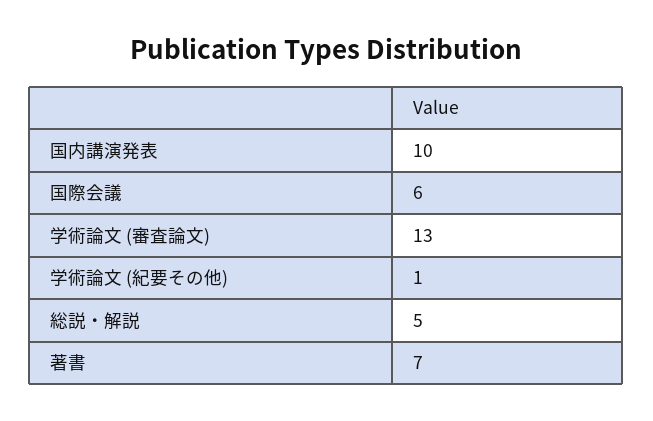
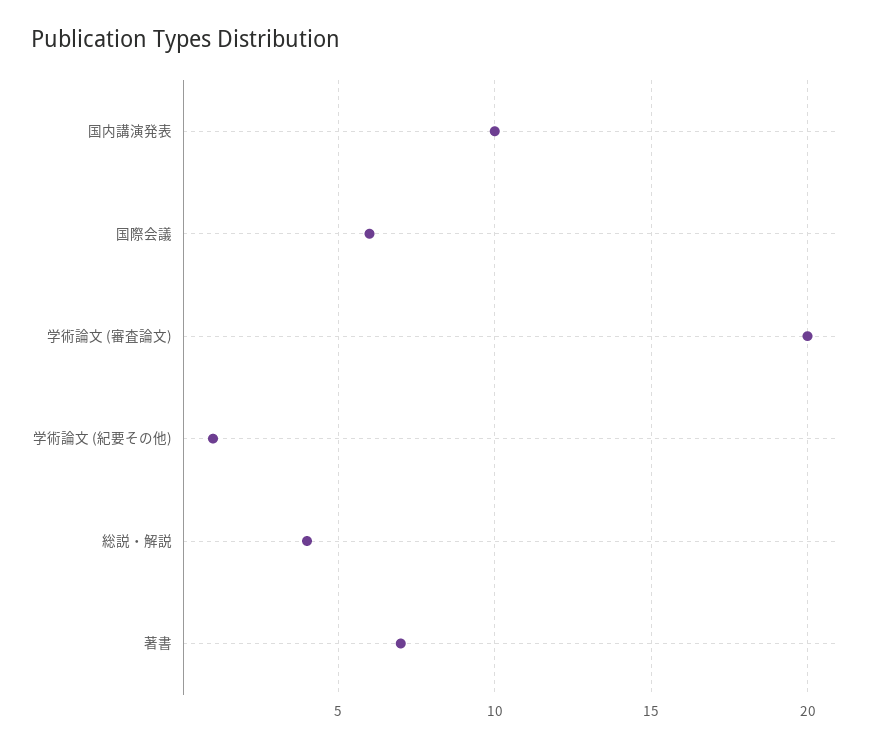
学術論文 (審査論文): 13 -> 20
総説・解説: 5 -> 4

